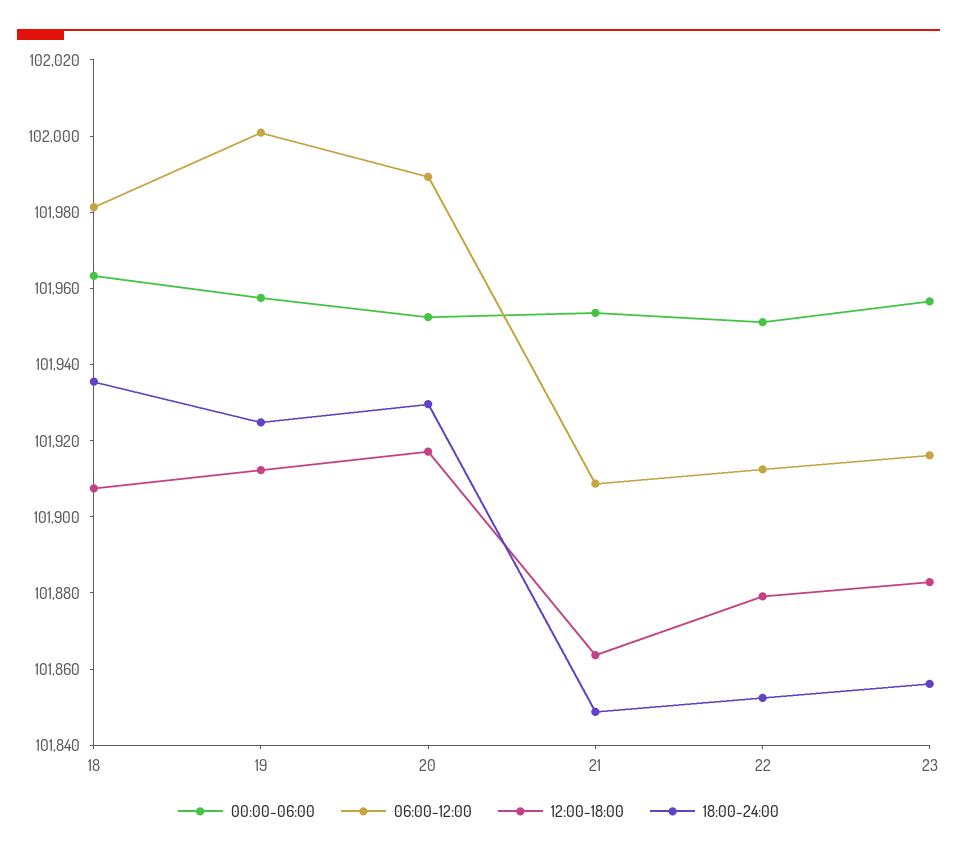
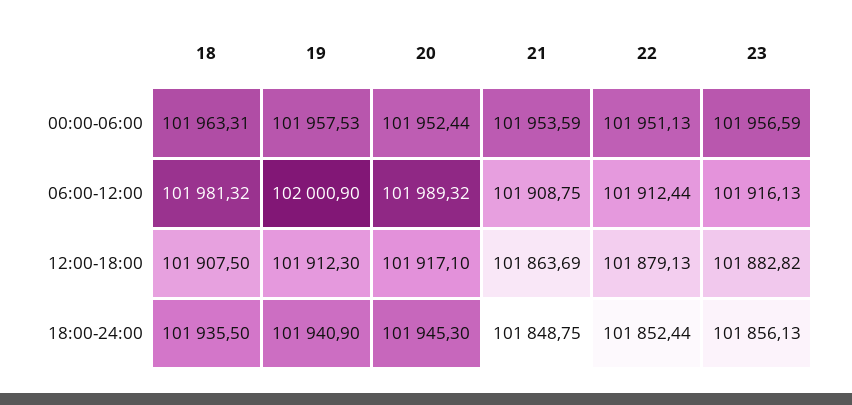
18:00-24:00, 19: 101925 -> 101940.9
18:00-24:00, 20: 101930 -> 101945.3

